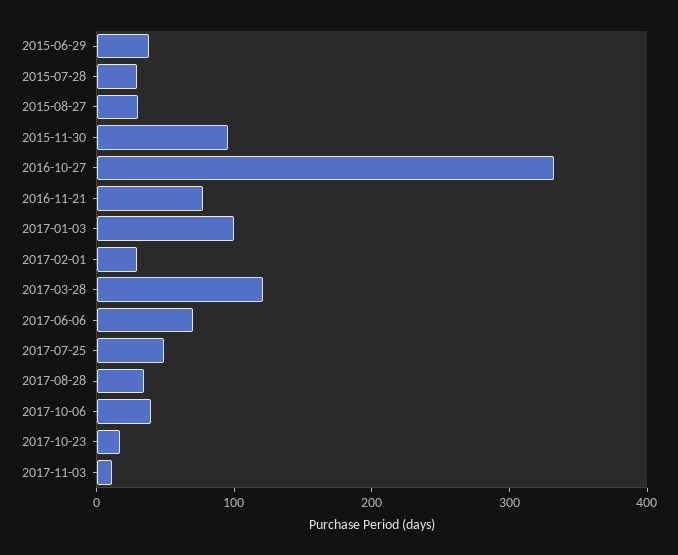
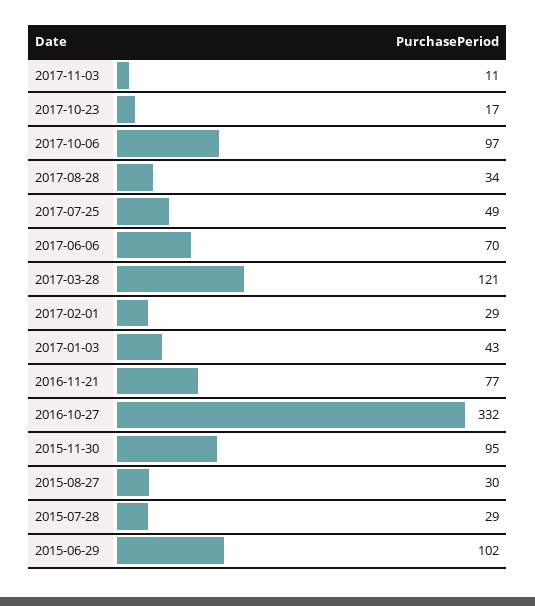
2015-06-29: 40 -> 102
2017-01-03: 100 -> 43
2017-10-06: 40 -> 97

